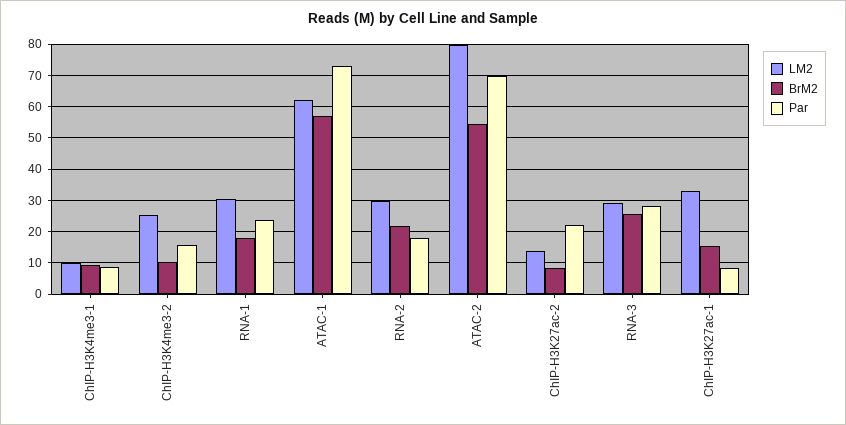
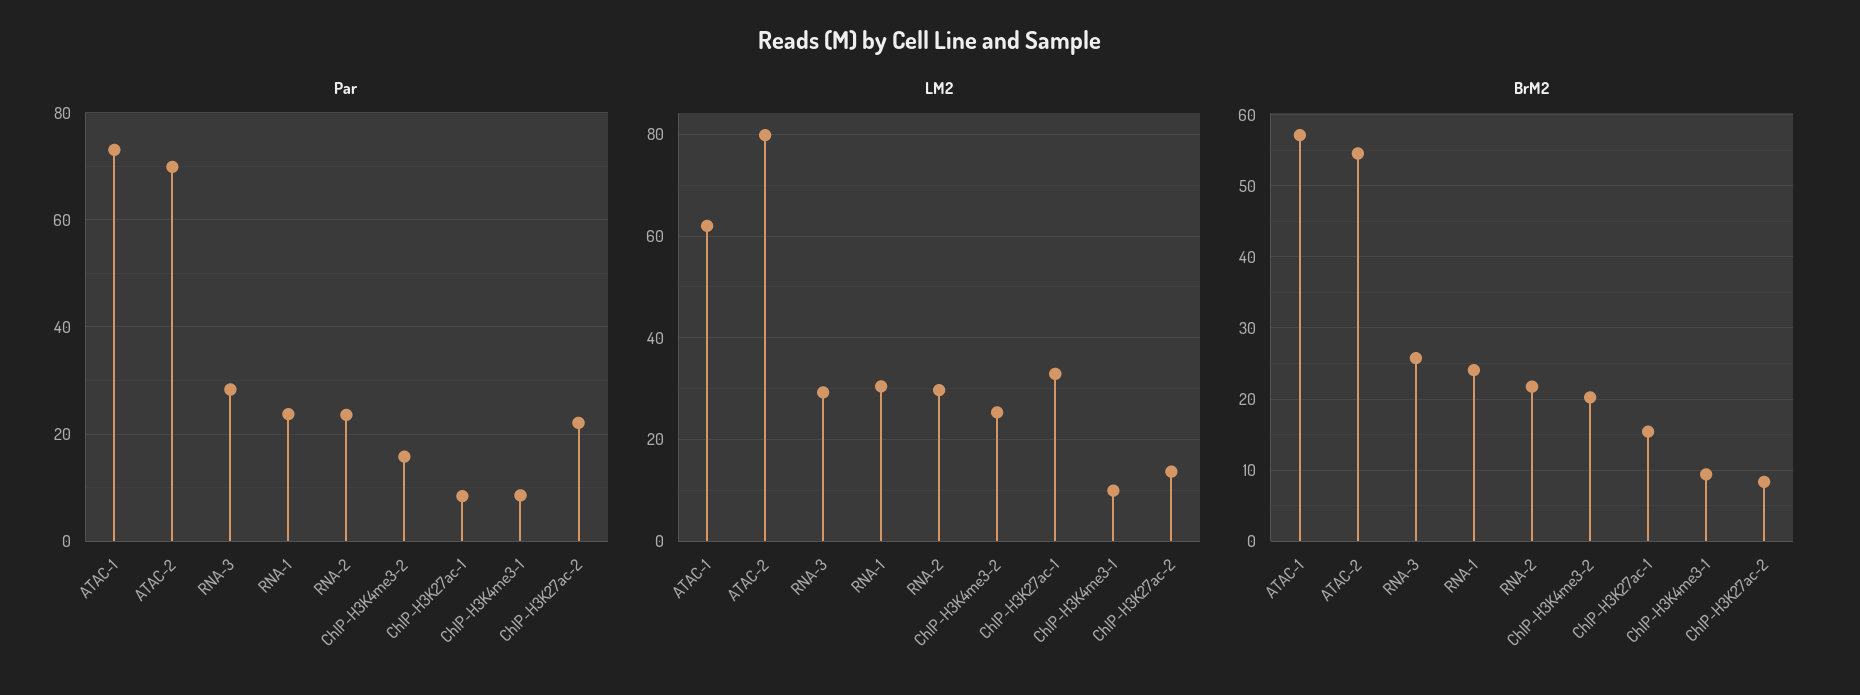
BrM2, ChIP-H3K4me3-2: 10 -> 20
BrM2, RNA-1: 18 -> 24
Par, RNA-2: 18 -> 24

